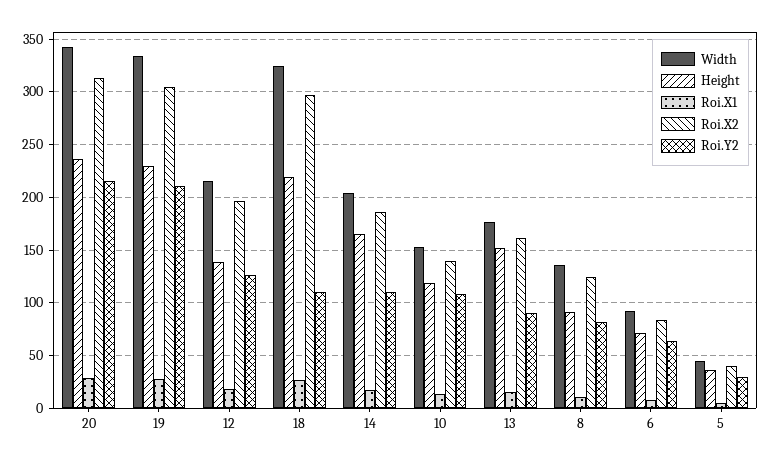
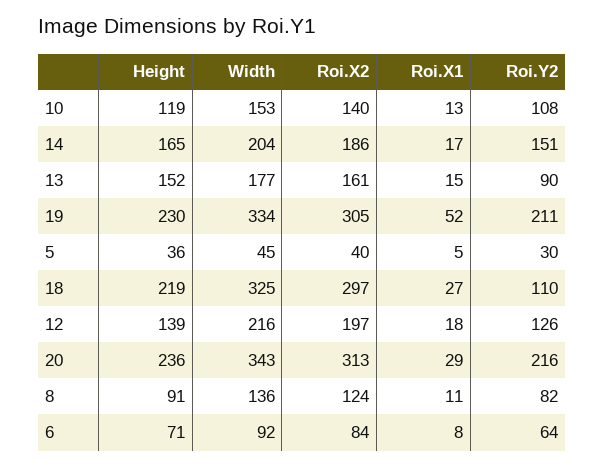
Roi.X1, 19: 30 -> 52
Roi.Y2, 14: 110 -> 151

